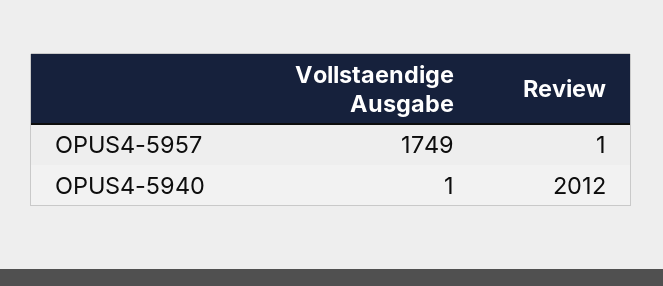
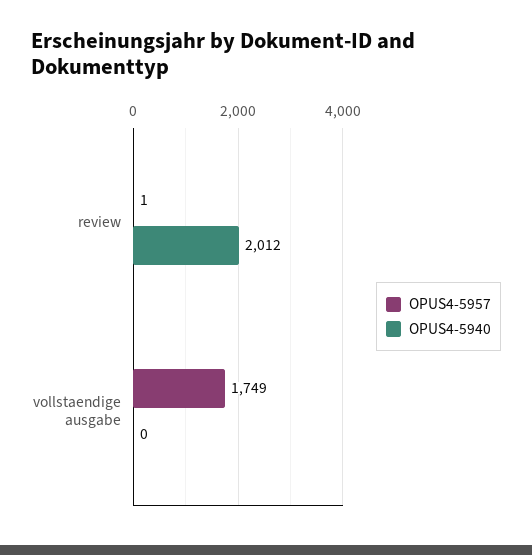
OPUS4-5940, Vollstaendige Ausgabe: 1 -> 0

